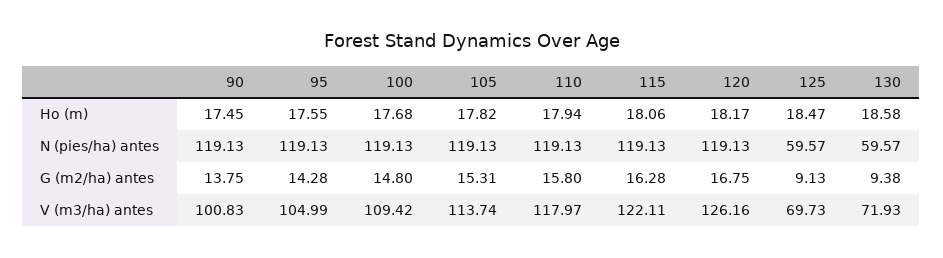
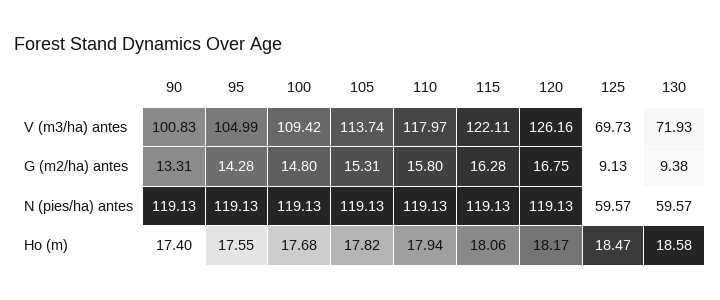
90, Ho (m): 17.45 -> 17.4
90, G (m2/ha) antes: 13.75 -> 13.31

